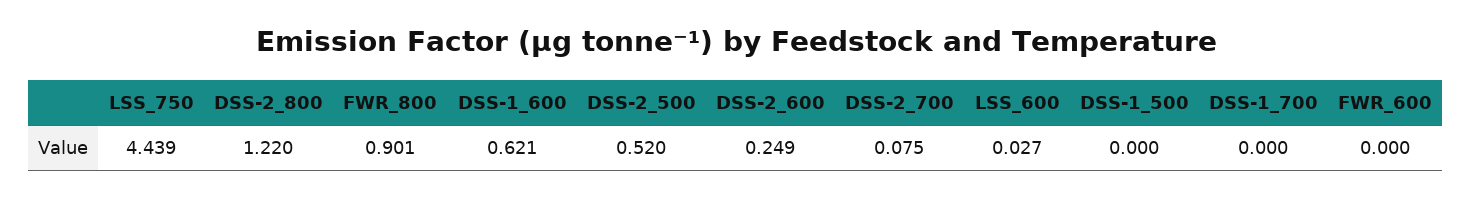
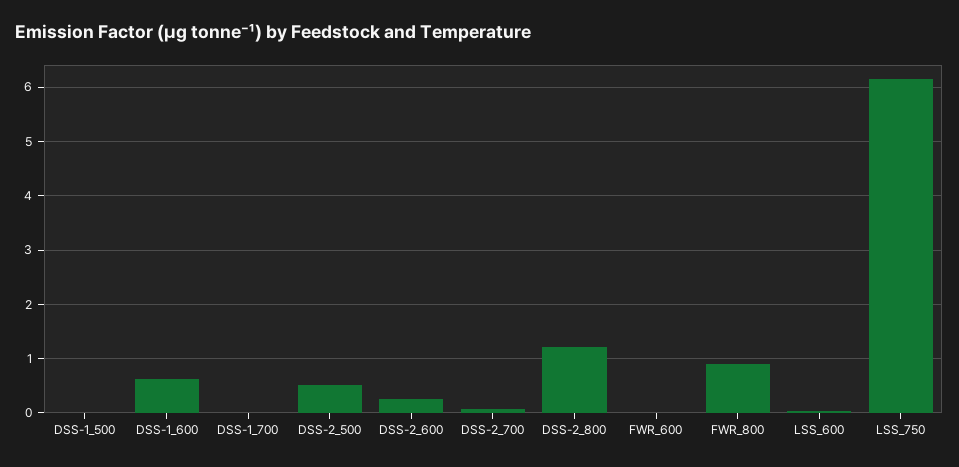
LSS_750: 4.439 -> 6.2

